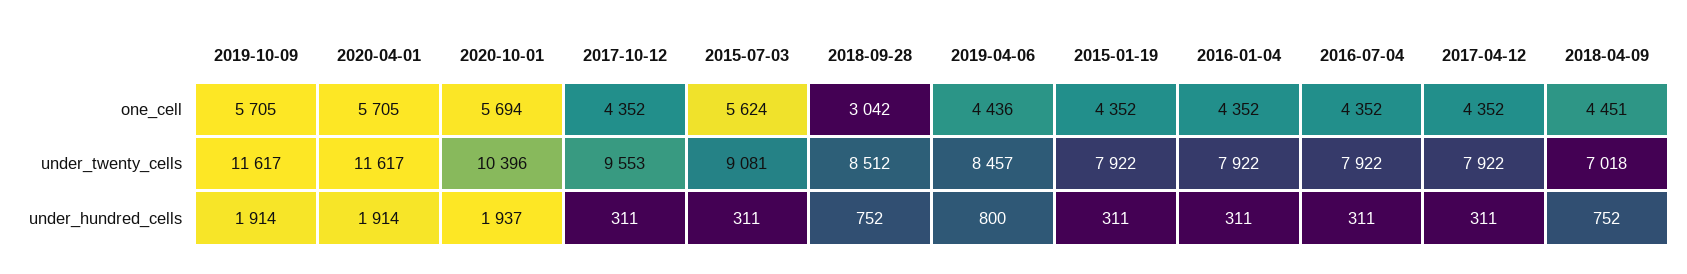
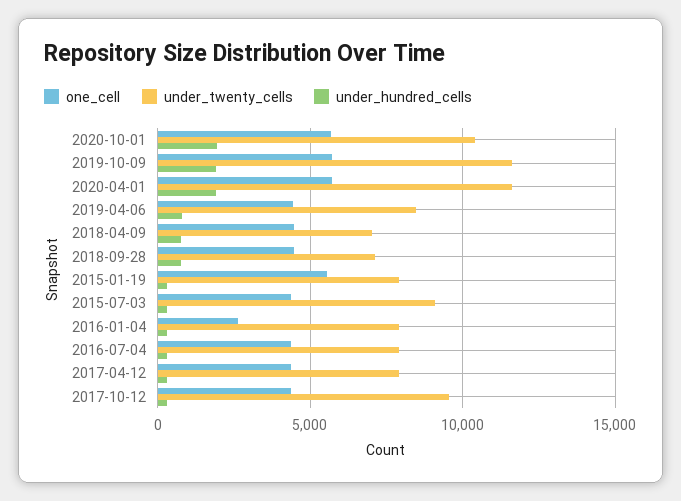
one_cell, 2015-07-03: 5624 -> 4500
one_cell, 2018-09-28: 3042 -> 4500
one_cell, 2015-01-19: 4352 -> 5500
one_cell, 2016-01-04: 4352 -> 2500
under_twenty_cells, 2018-09-28: 8512 -> 7000

